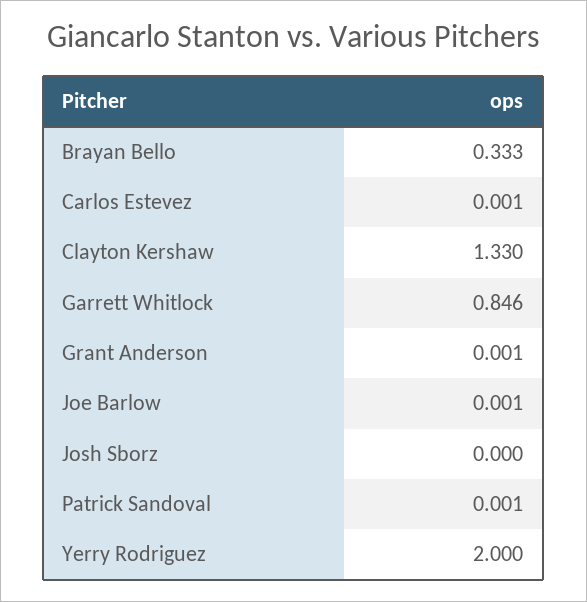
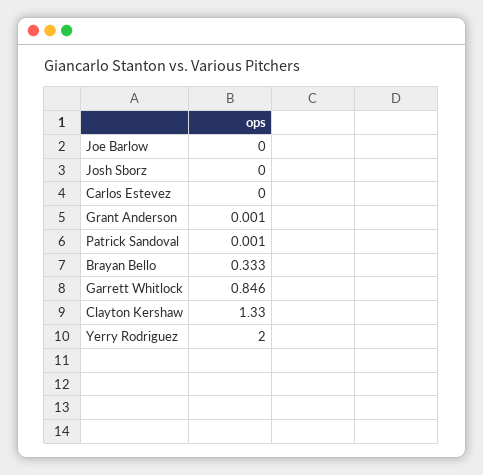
Carlos Estevez: 0.001 -> 0
Joe Barlow: 0.001 -> 0

